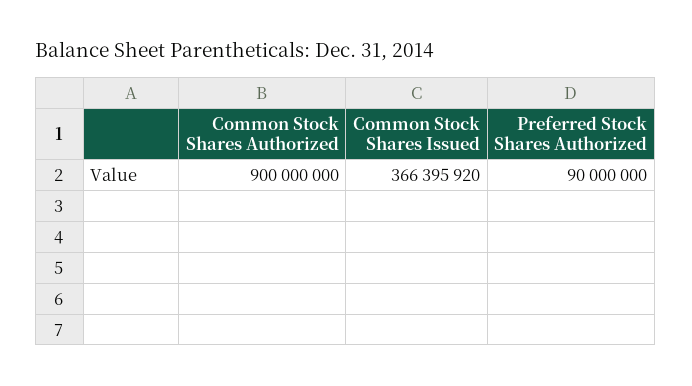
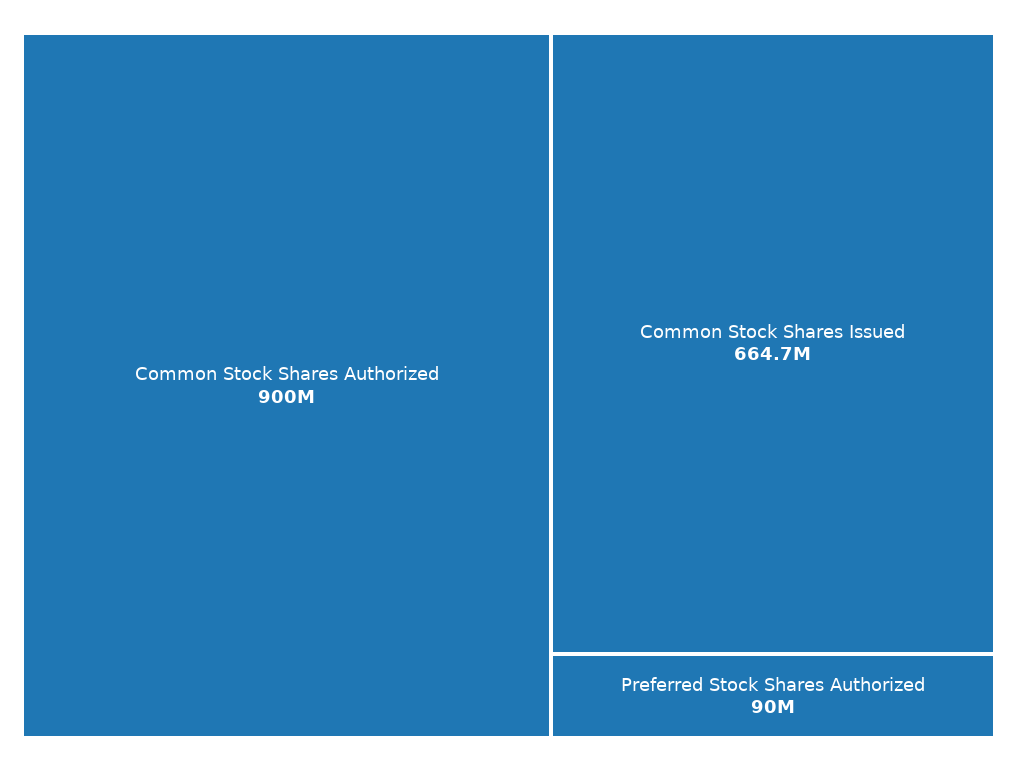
Common Stock Shares Issued: 366395920 -> 664700000

